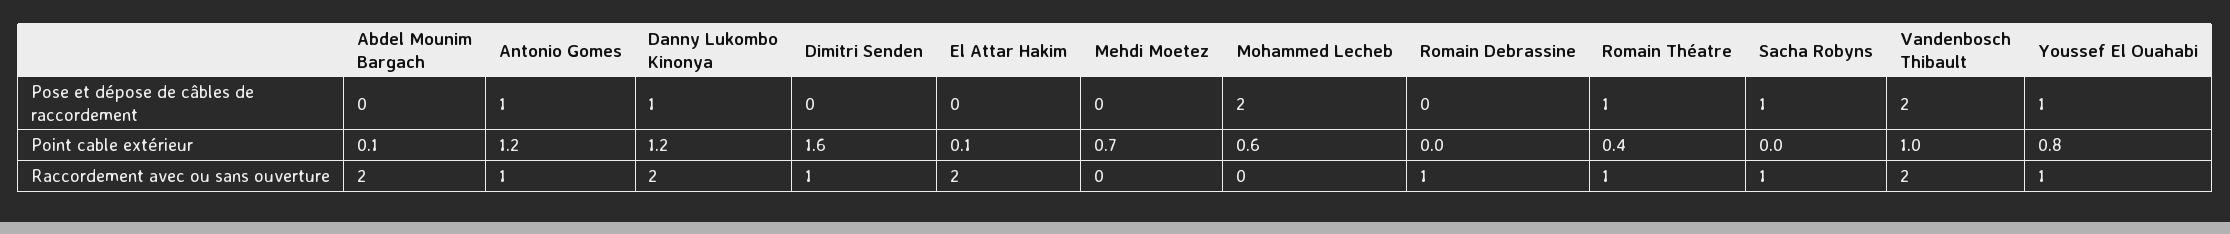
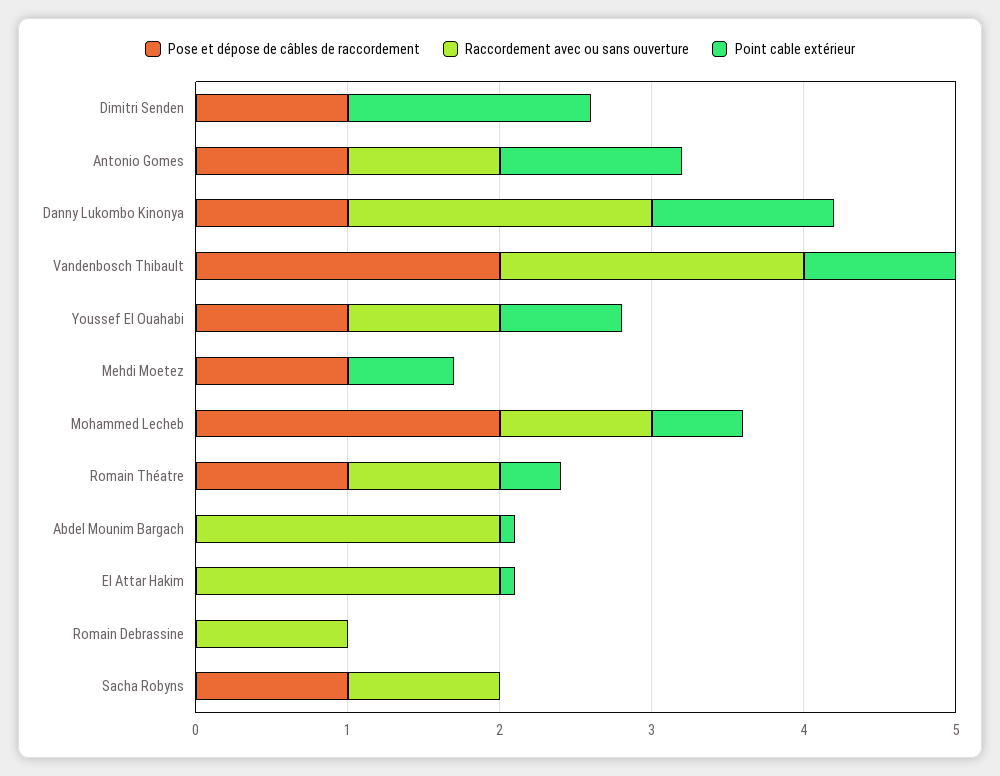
Pose et dépose de câbles de raccordement, Dimitri Senden: 0 -> 1
Pose et dépose de câbles de raccordement, Mehdi Moetez: 0 -> 1
Raccordement avec ou sans ouverture, Dimitri Senden: 1 -> 0
Raccordement avec ou sans ouverture, Mohammed Lecheb: 0 -> 1

